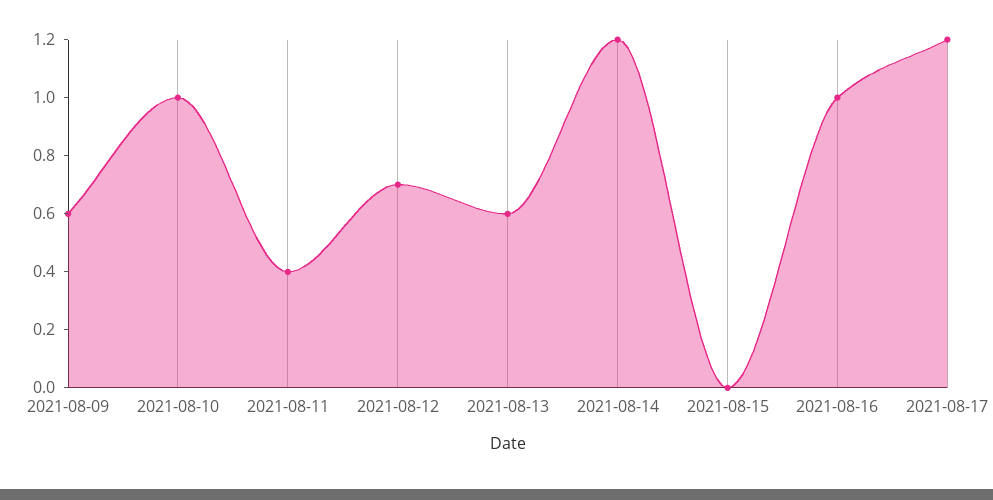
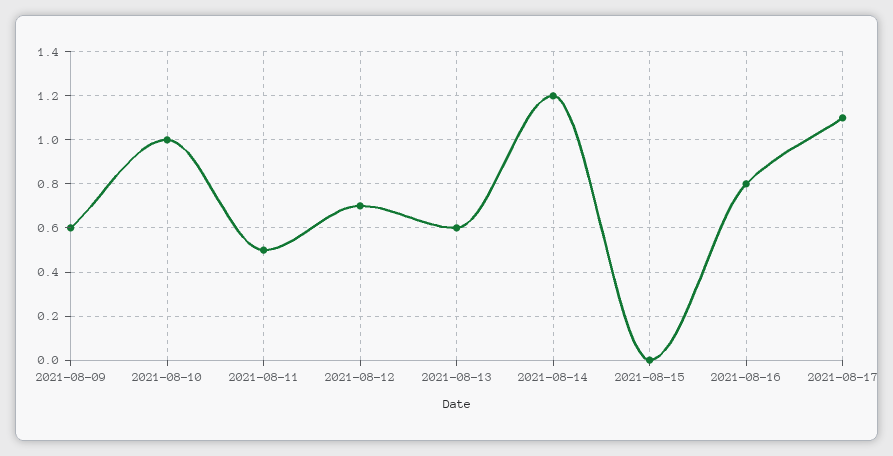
2021-08-11: 0.4 -> 0.5
2021-08-16: 1 -> 0.8
2021-08-17: 1.2 -> 1.1

